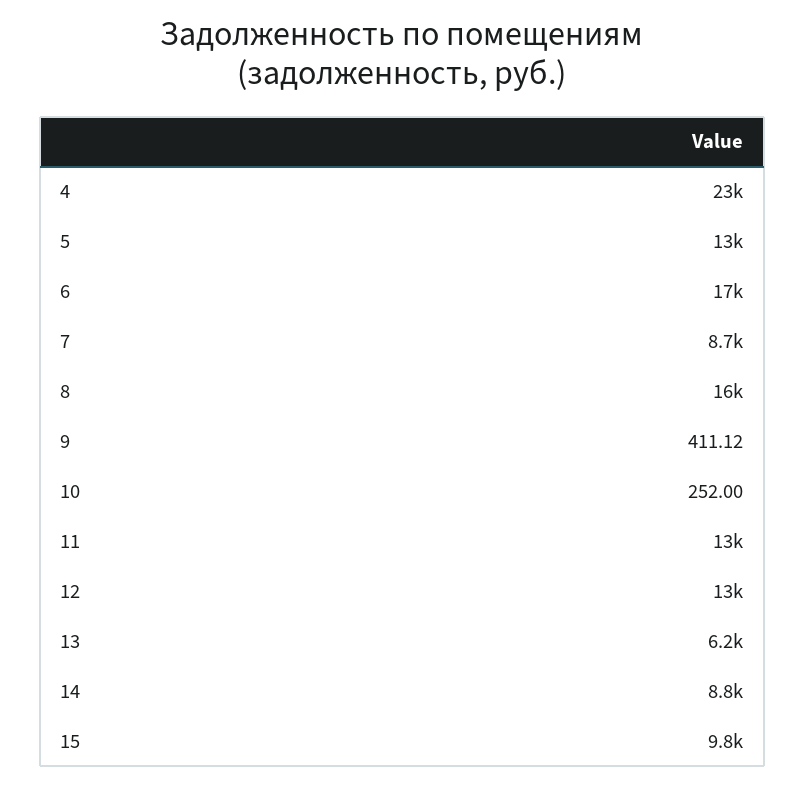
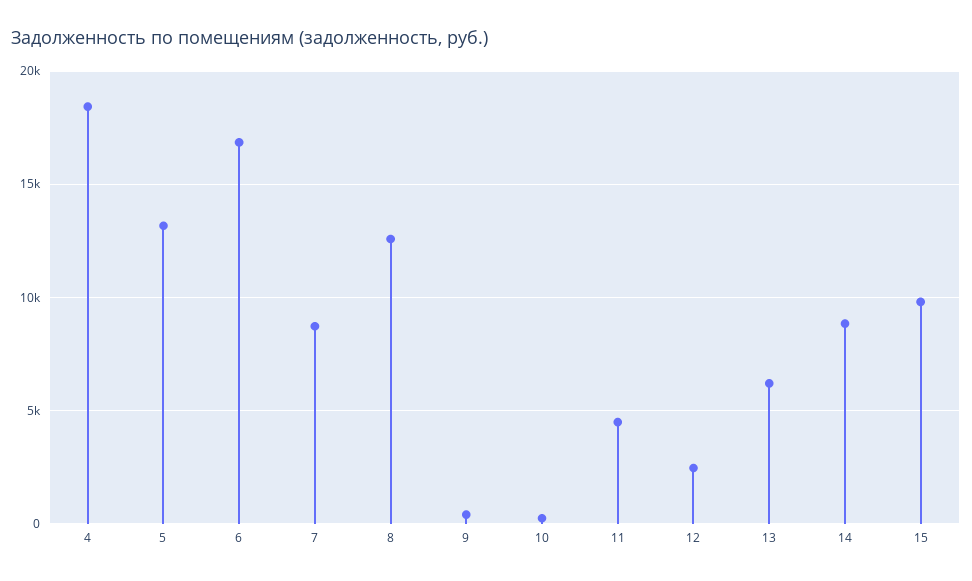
4: 23000 -> 18500
8: 16000 -> 12500
11: 13000 -> 4500
12: 13000 -> 2500

